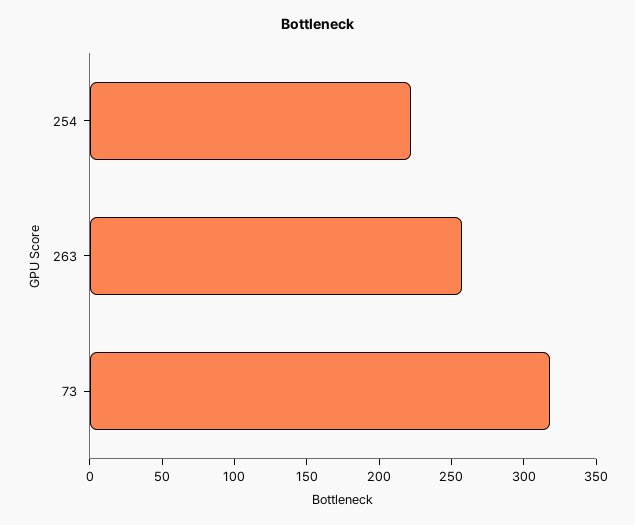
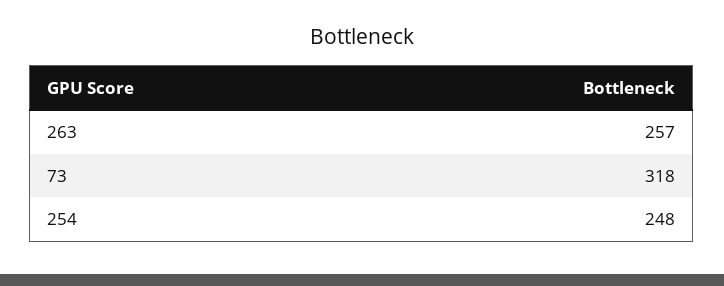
254: 220 -> 248

